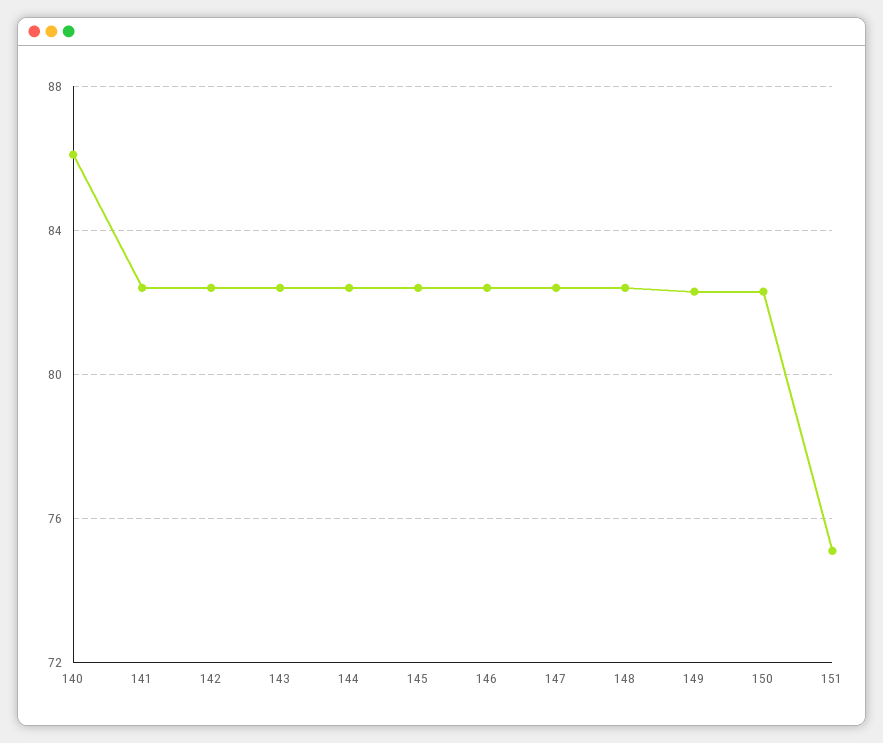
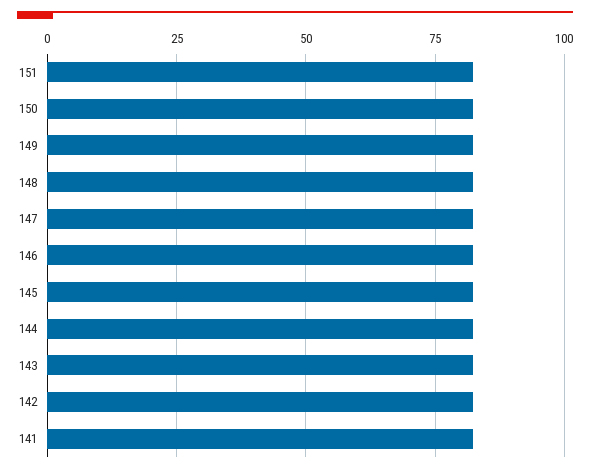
140: 86 -> none
151: 75 -> 82.5

